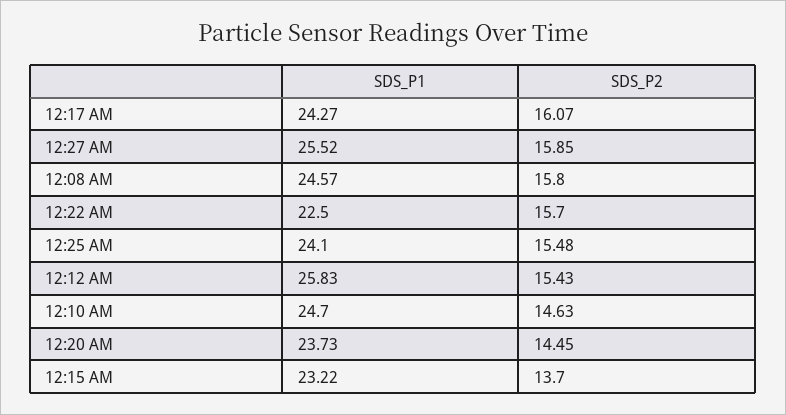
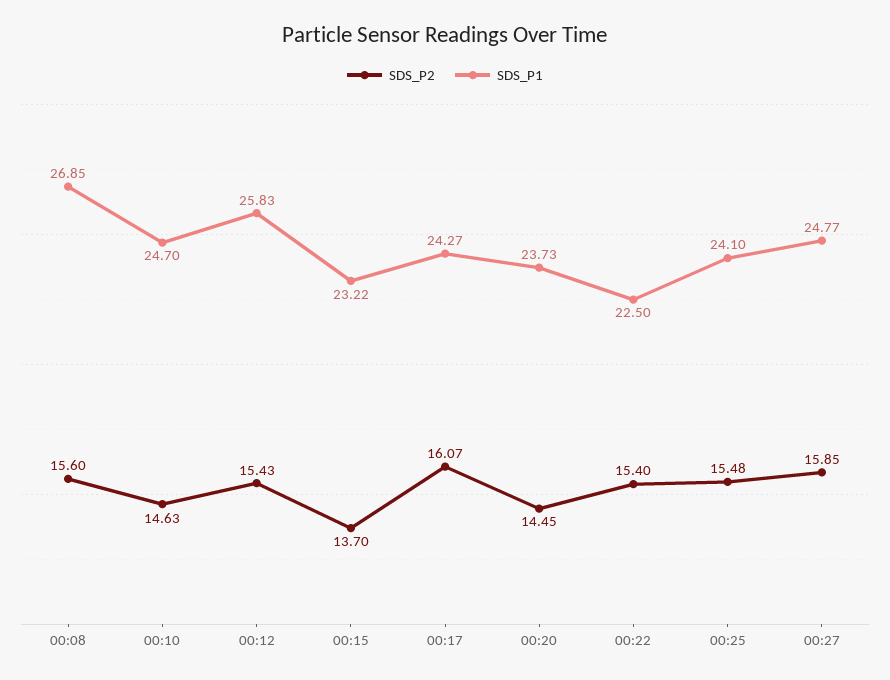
SDS_P1, 12:27 AM: 25.52 -> 24.77
SDS_P1, 12:08 AM: 24.57 -> 26.85
SDS_P2, 12:08 AM: 15.8 -> 15.6
SDS_P2, 12:22 AM: 15.7 -> 15.4

